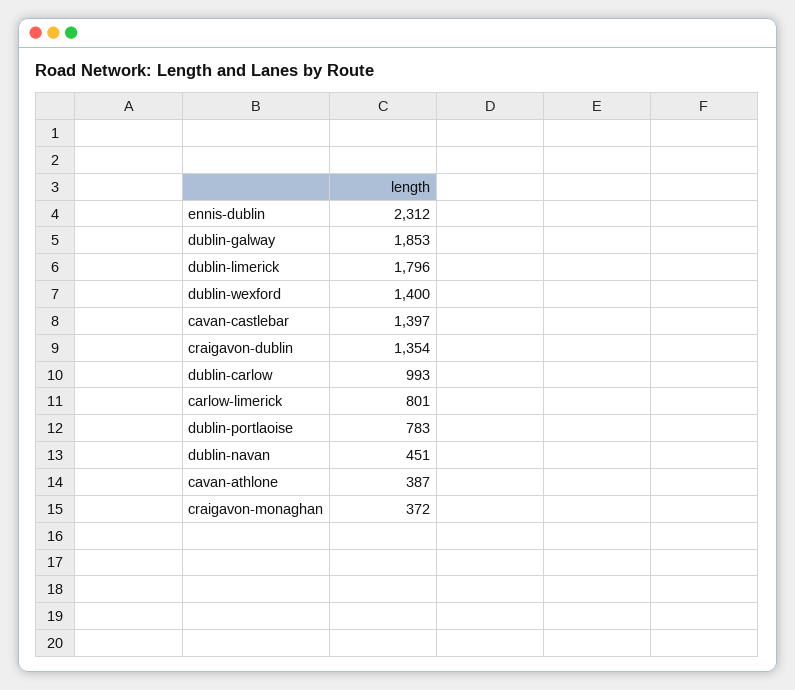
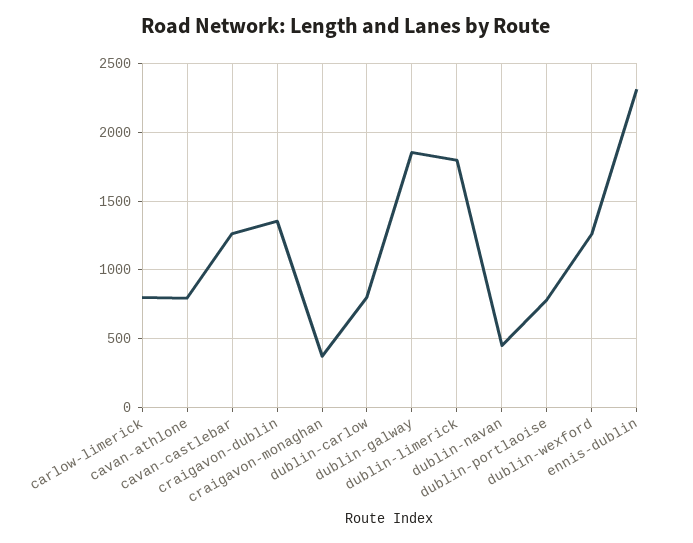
dublin-wexford: 1400 -> 1250
cavan-castlebar: 1397 -> 1250
dublin-carlow: 993 -> 800
cavan-athlone: 387 -> 800

